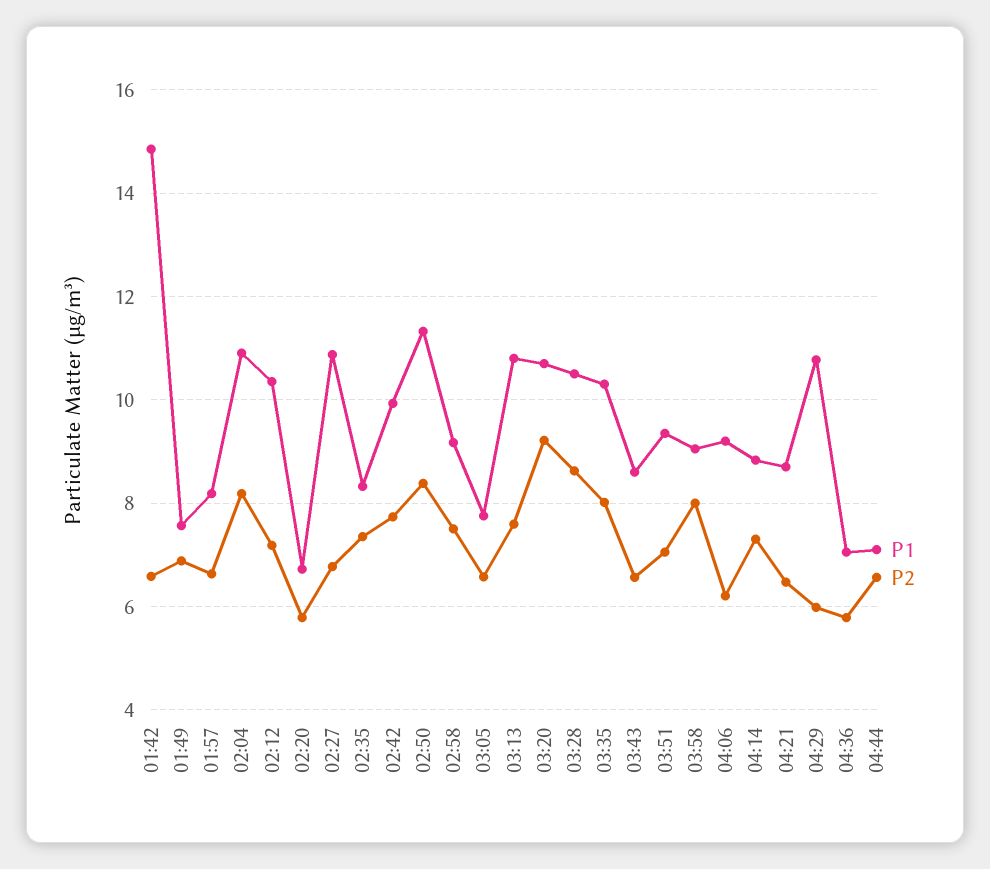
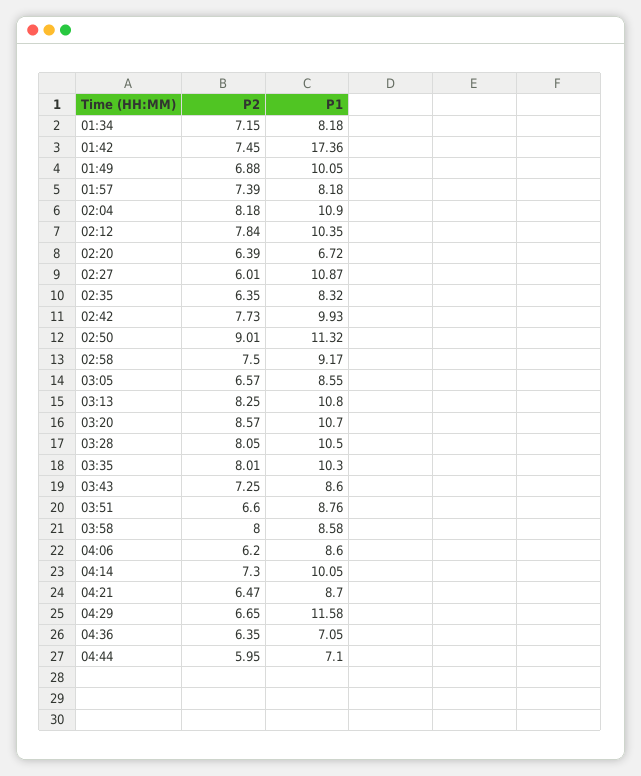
P1, 01:42: 14.8 -> 17.36
P2, 01:42: 6.6 -> 7.45
P1, 01:49: 7.6 -> 10.05
P2, 01:57: 6.6 -> 7.39
P2, 02:12: 7.2 -> 7.84
P2, 02:20: 5.8 -> 6.39
P2, 02:27: 6.8 -> 6.01
P2, 02:35: 7.4 -> 6.35
P2, 02:50: 8.4 -> 9.01
P1, 03:05: 7.8 -> 8.55
P2, 03:13: 7.6 -> 8.25
P2, 03:20: 9.2 -> 8.57
P2, 03:28: 8.6 -> 8.05
P2, 03:43: 6.6 -> 7.25
P1, 03:51: 9.4 -> 8.76
P2, 03:51: 7 -> 6.6
P1, 03:58: 9 -> 8.58
P1, 04:06: 9.2 -> 8.6
P1, 04:14: 8.8 -> 10.05
P1, 04:29: 10.8 -> 11.58
P2, 04:29: 6 -> 6.65
P2, 04:36: 5.8 -> 6.35
P2, 04:44: 6.6 -> 5.95
P2, 01:34: none -> 7.15
P1, 01:34: none -> 8.18

